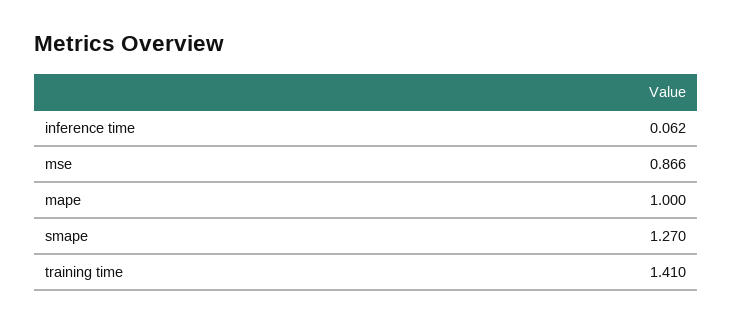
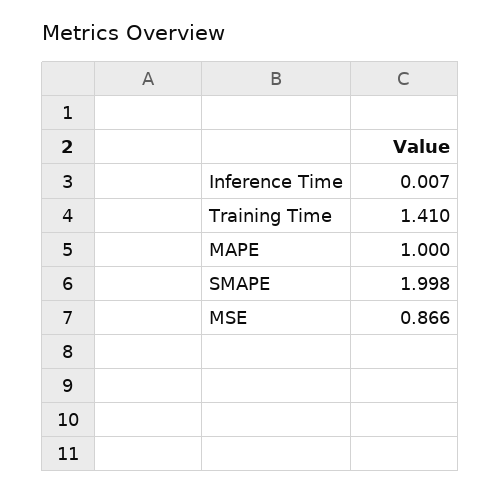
inference time: 0.062 -> 0.007
smape: 1.27 -> 1.998

